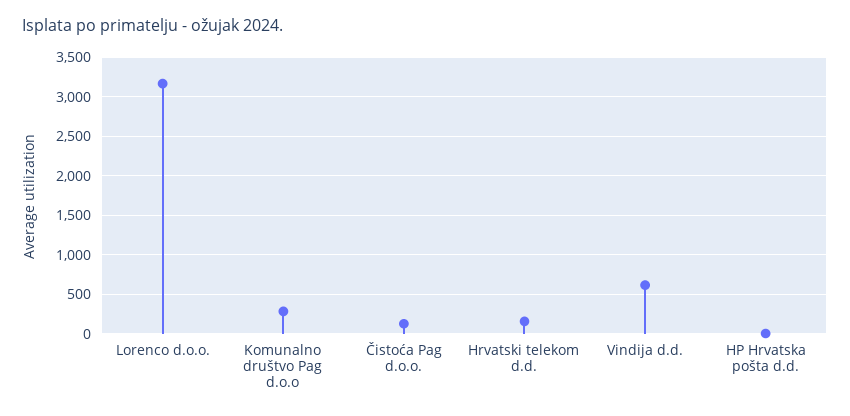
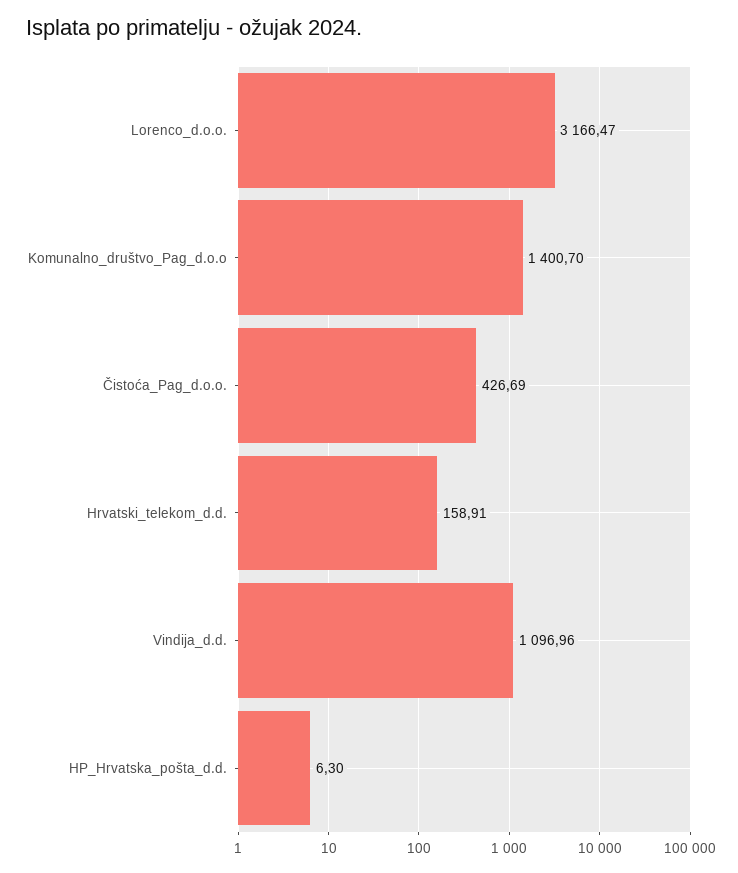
Komunalno društvo Pag d.o.o: 300 -> 1400.7
Čistoća Pag d.o.o.: 100 -> 426.69
Vindija d.d.: 600 -> 1096.96

